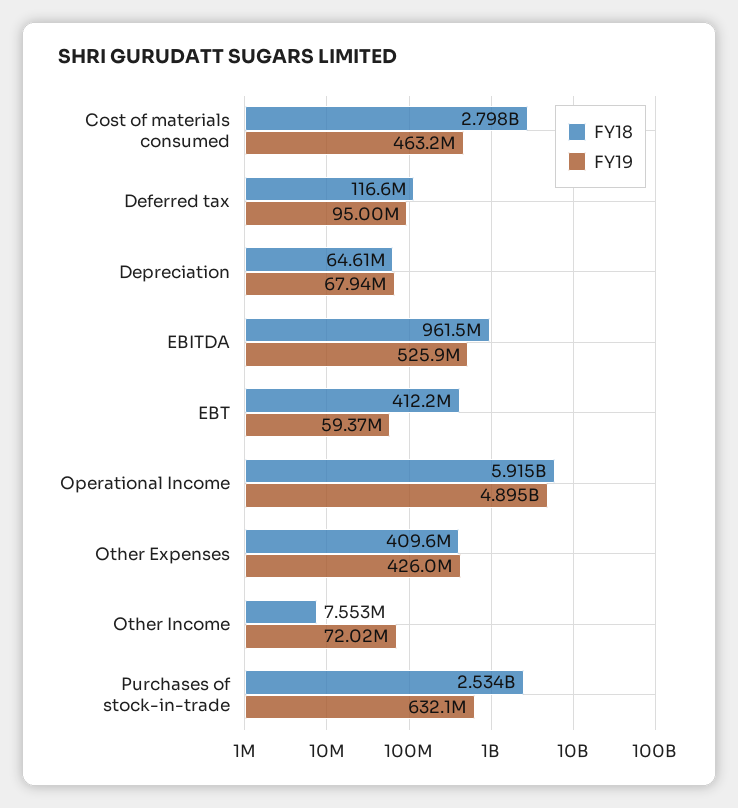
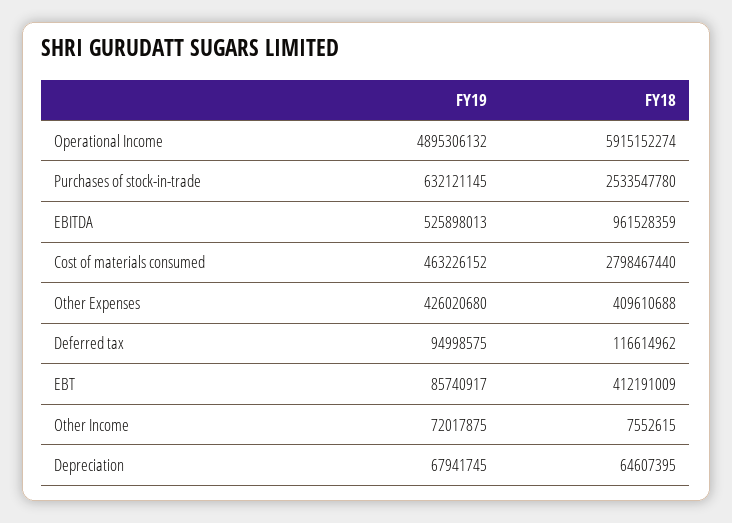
FY19, EBT: 59370000 -> 85740917

